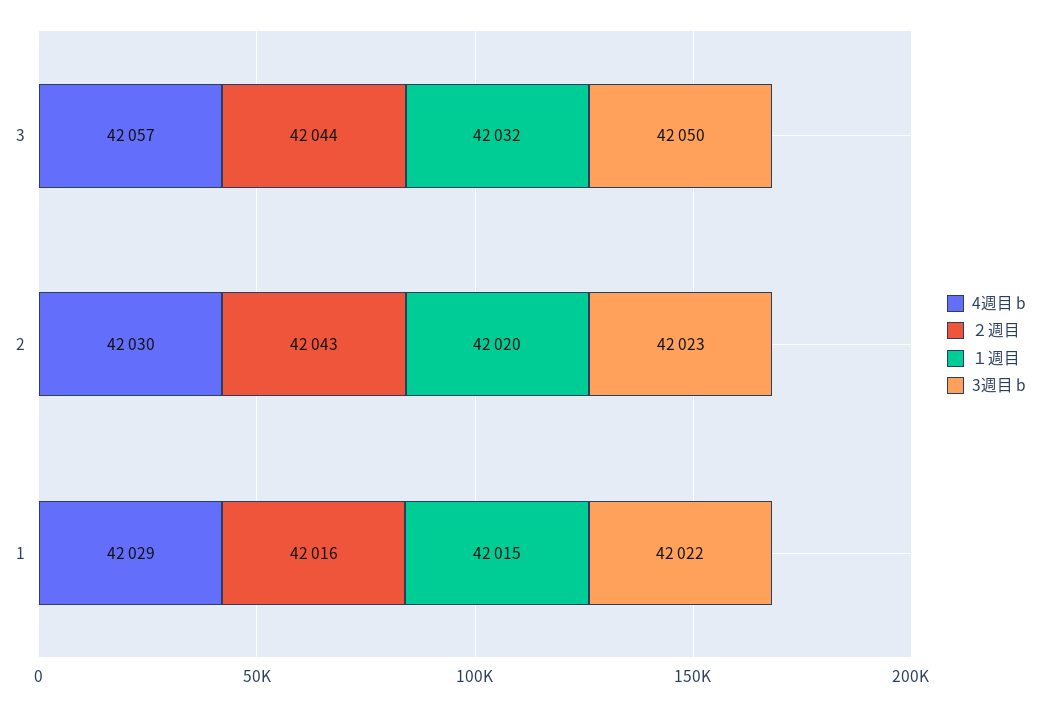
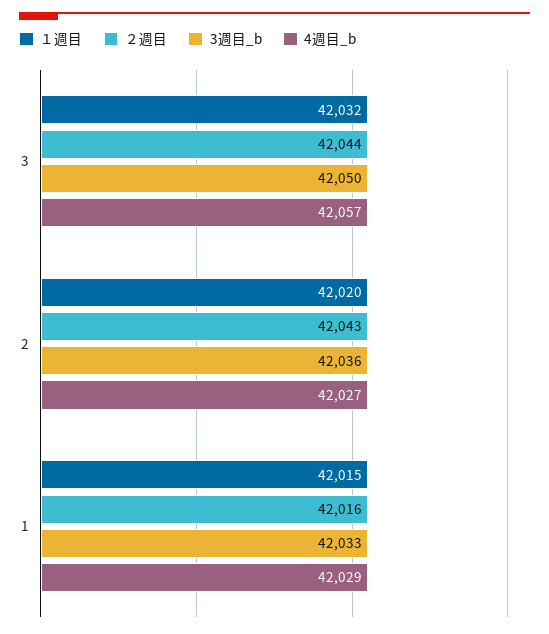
4週目 b, 2: 42030 -> 42027
3週目 b, 2: 42023 -> 42036
3週目 b, 1: 42022 -> 42033

